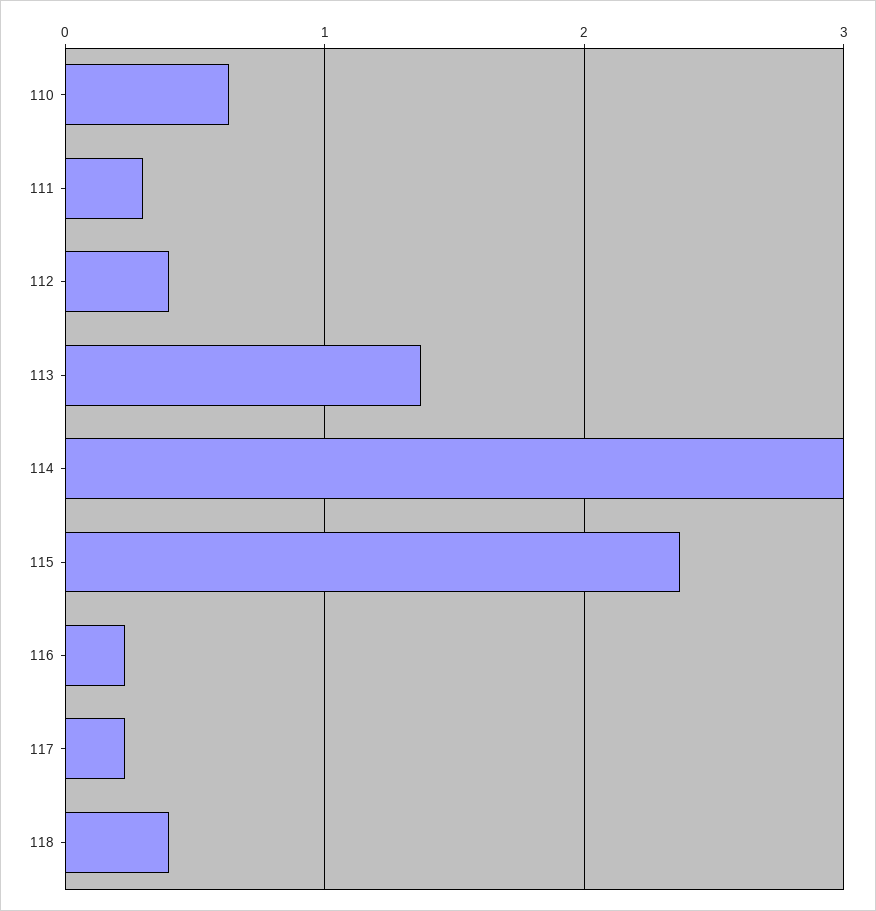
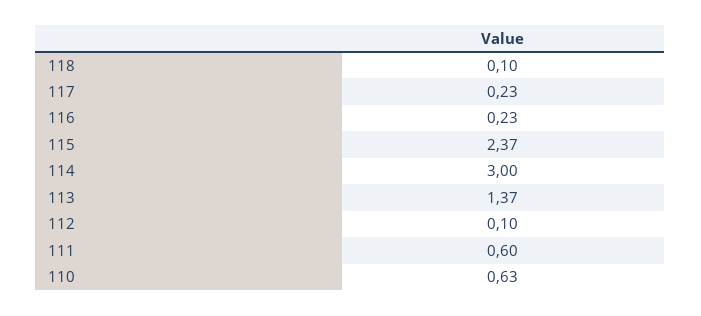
111: 0.3 -> 0.6
112: 0.4 -> 0.1
118: 0.4 -> 0.1

